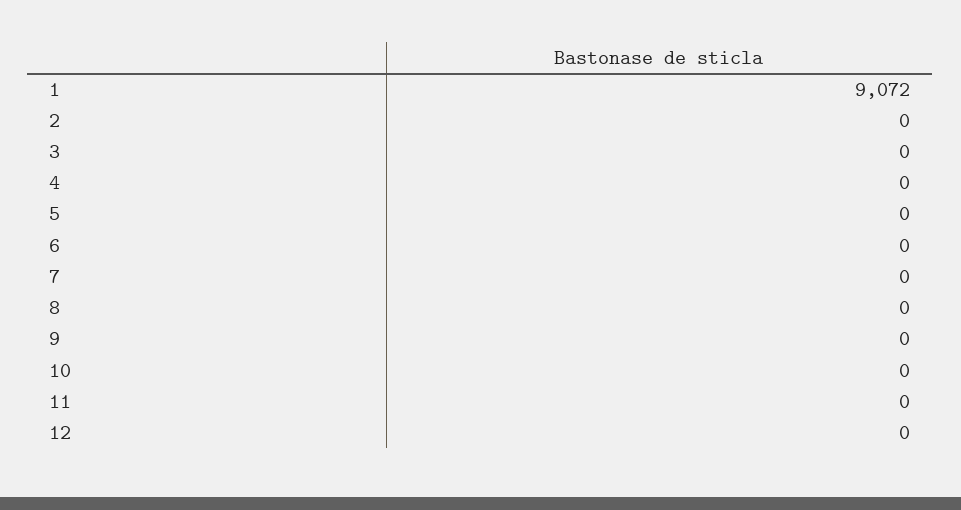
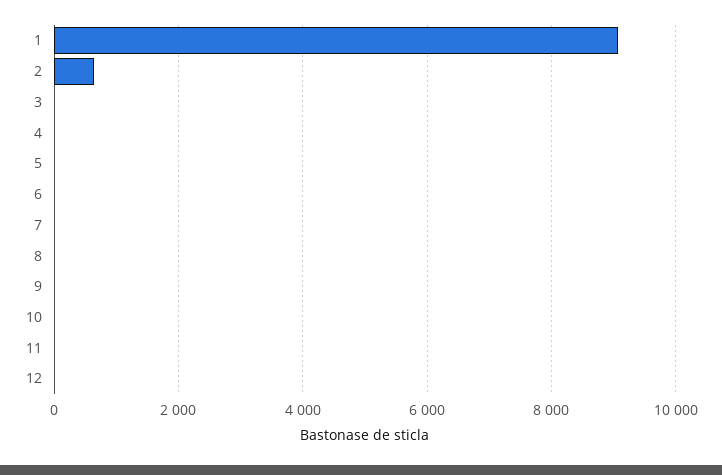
2: 0 -> 600

